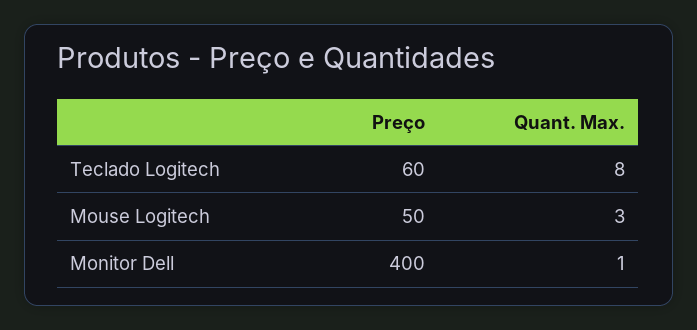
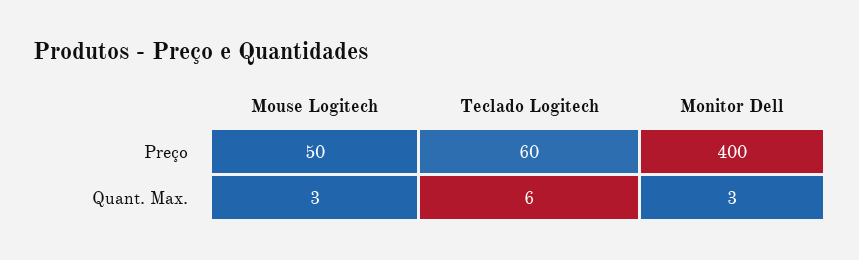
Quant. Max., Teclado Logitech: 8 -> 6
Quant. Max., Monitor Dell: 1 -> 3

